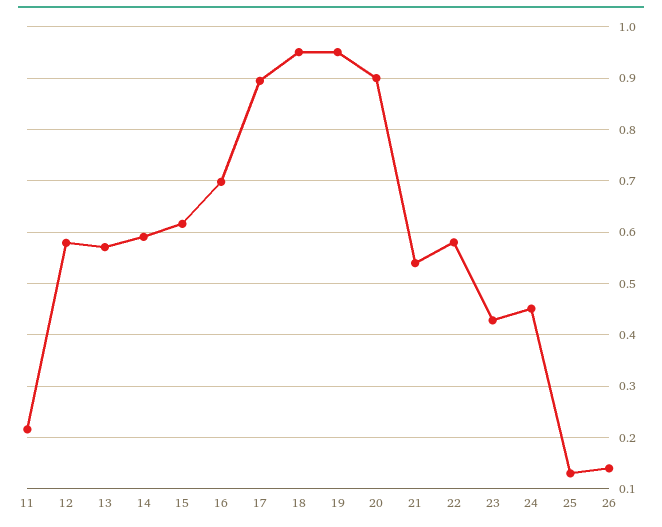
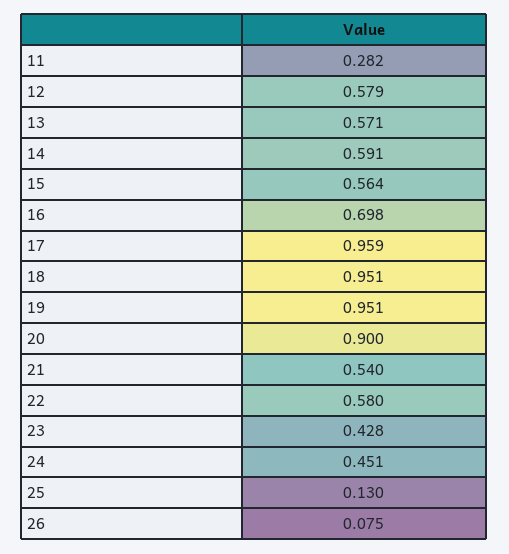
11: 0.22 -> 0.282
15: 0.62 -> 0.564
17: 0.9 -> 0.959
26: 0.14 -> 0.075

